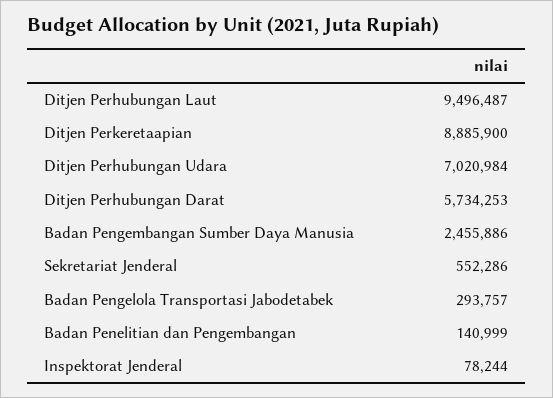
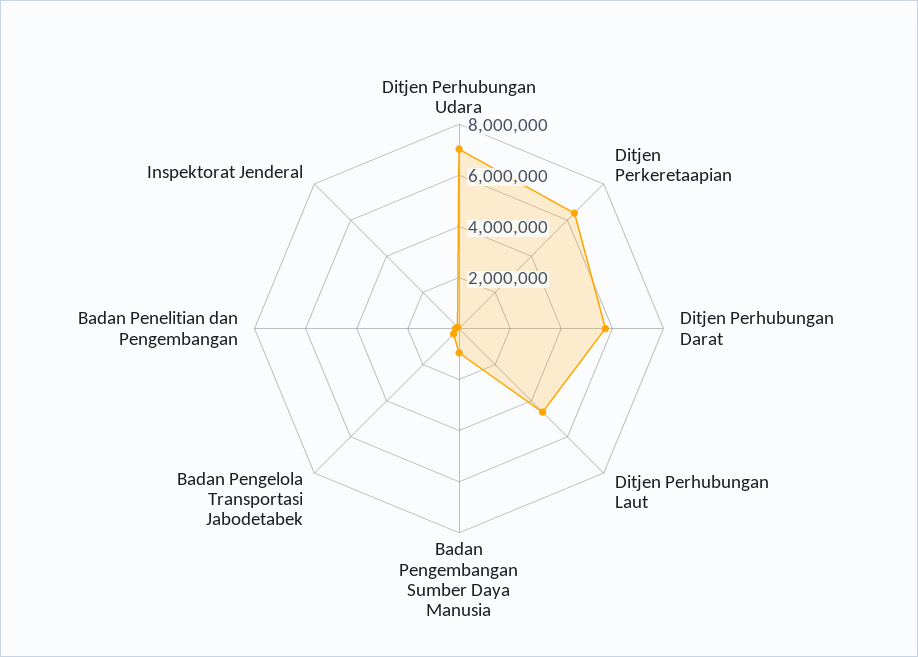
Ditjen Perhubungan Laut: 9496487 -> 4500000
Ditjen Perkeretaapian: 8885900 -> 6500000
Badan Pengembangan Sumber Daya Manusia: 2455886 -> 1000000
Sekretariat Jenderal: 552286 -> none

